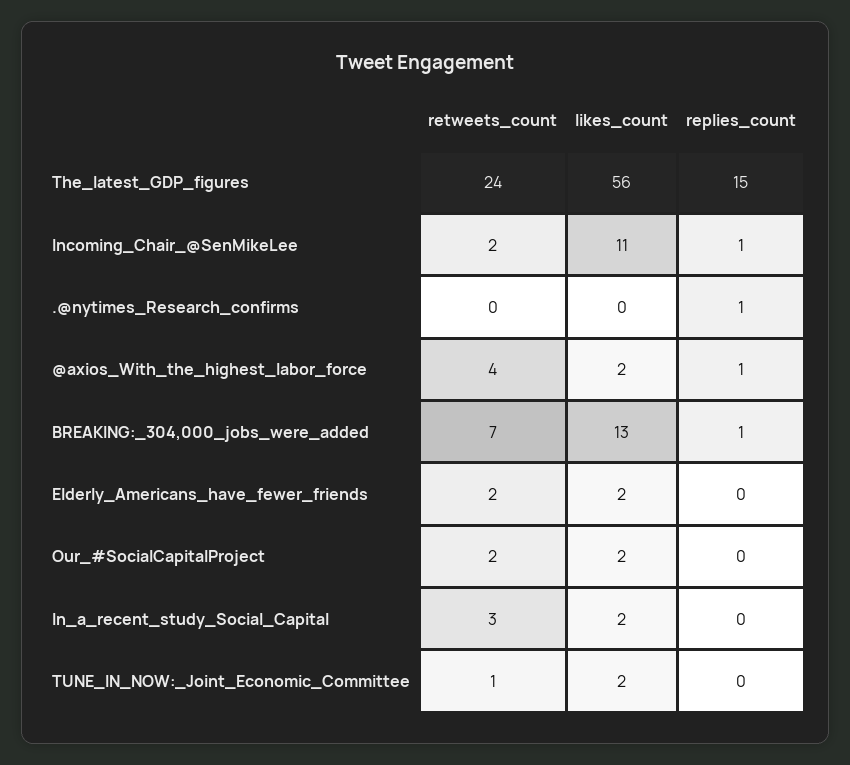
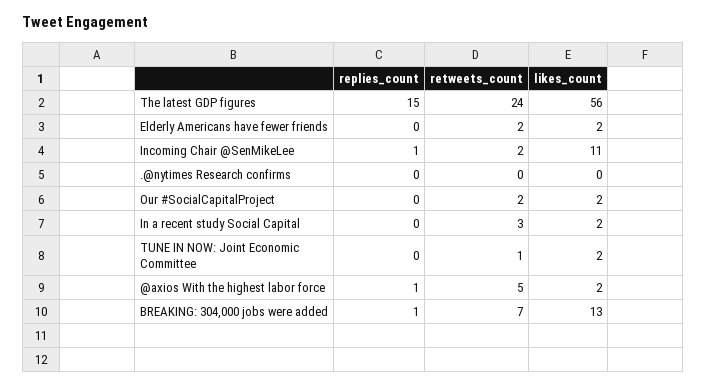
replies_count, .@nytimes_Research_confirms: 1 -> 0
retweets_count, @axios_With_the_highest_labor_force: 4 -> 5

